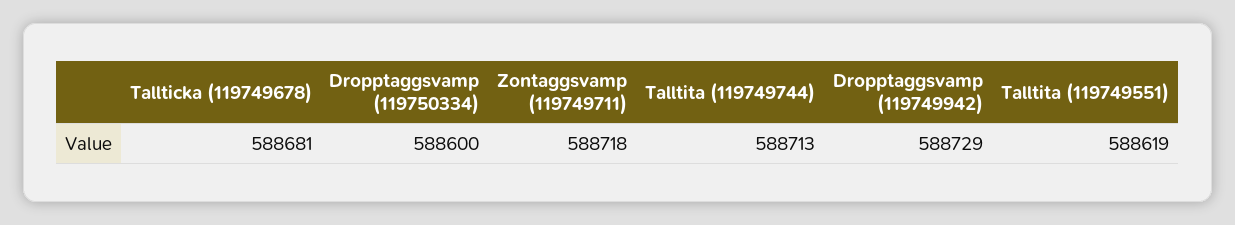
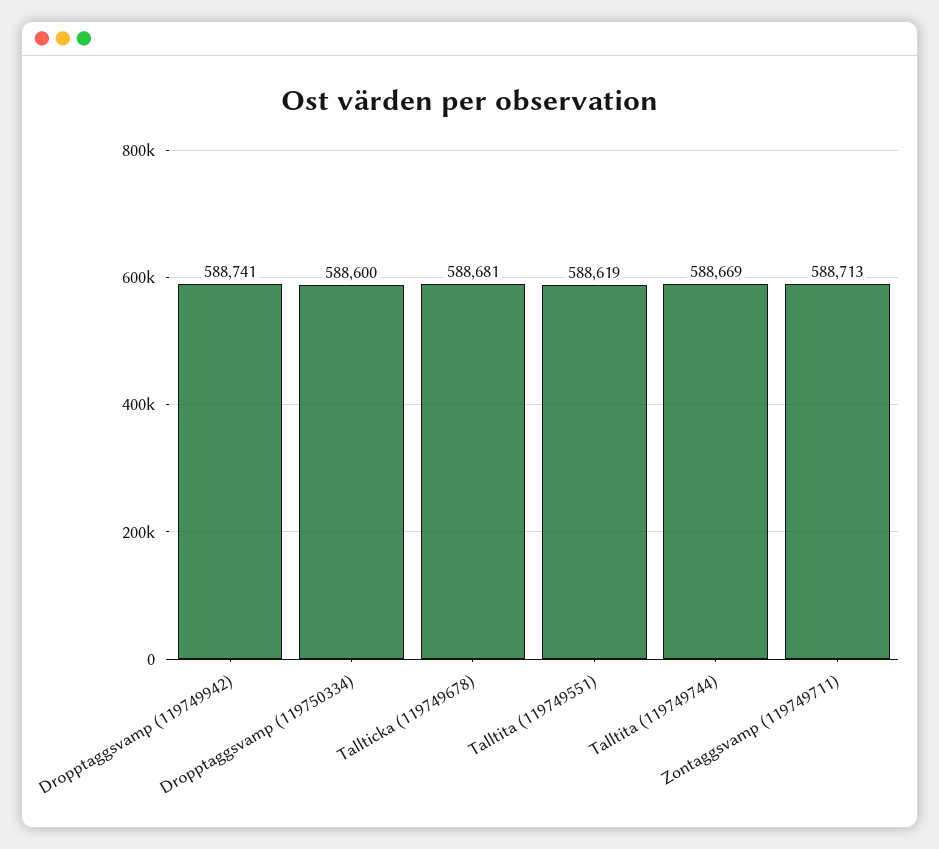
Zontaggsvamp (119749711): 588718 -> 588713
Talltita (119749744): 588713 -> 588669
Dropptaggsvamp (119749942): 588729 -> 588741

